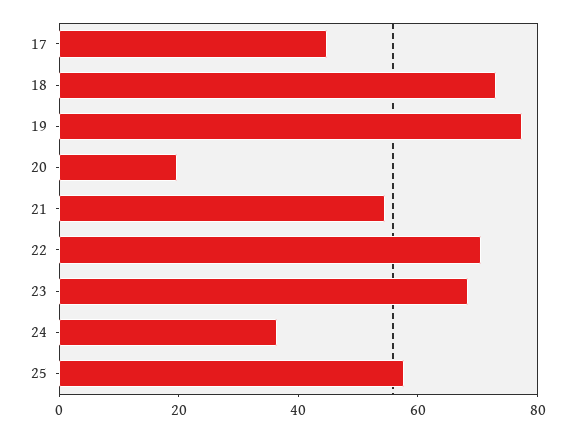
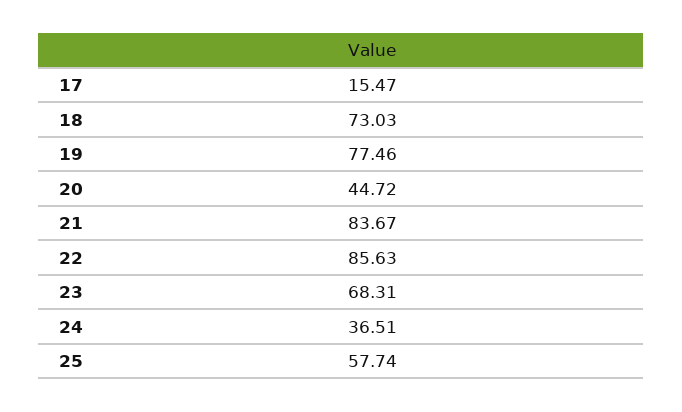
17: 45 -> 15.47
20: 20 -> 44.72
21: 55 -> 83.67
22: 70 -> 85.63

